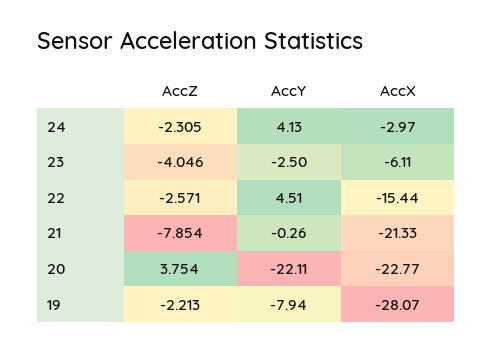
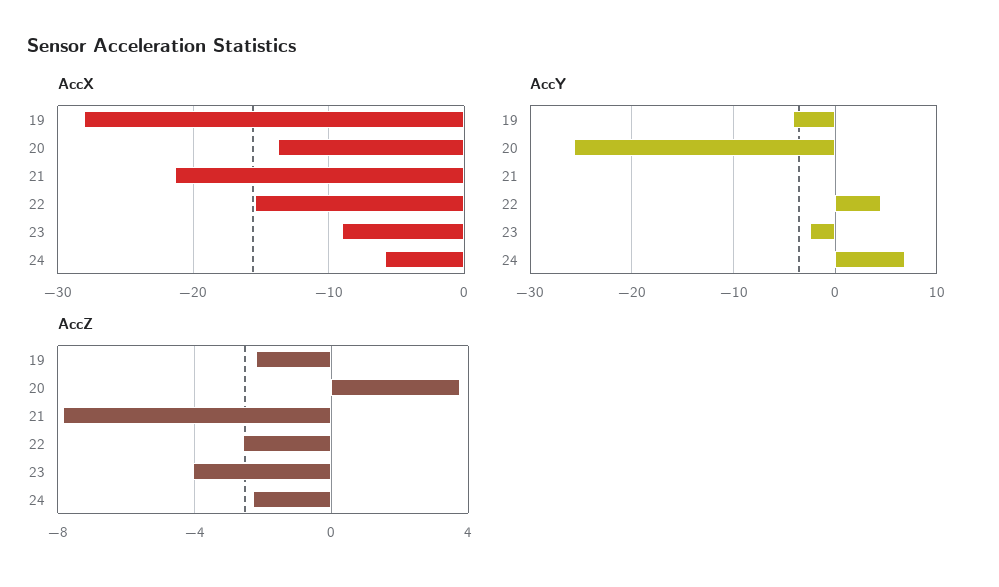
AccY, 24: 4.13 -> 7
AccX, 24: -2.97 -> -6
AccX, 23: -6.11 -> -9
AccY, 20: -22.11 -> -26
AccX, 20: -22.77 -> -14
AccY, 19: -7.94 -> -4

